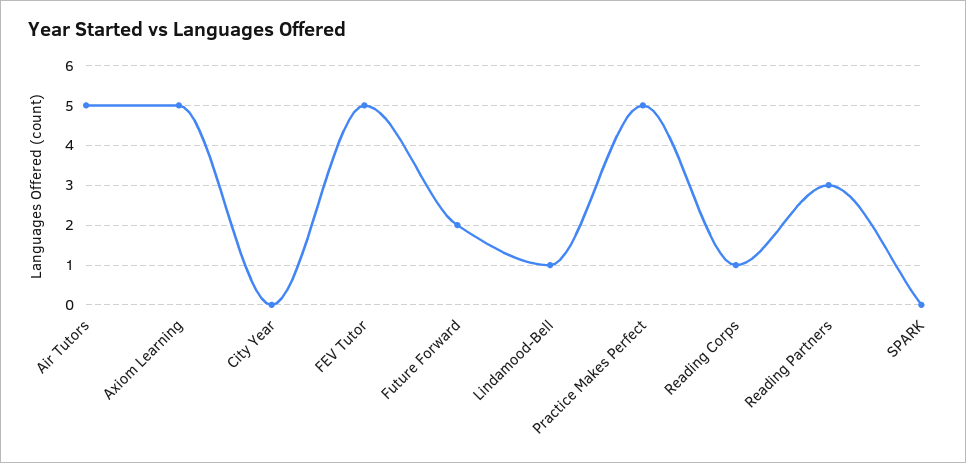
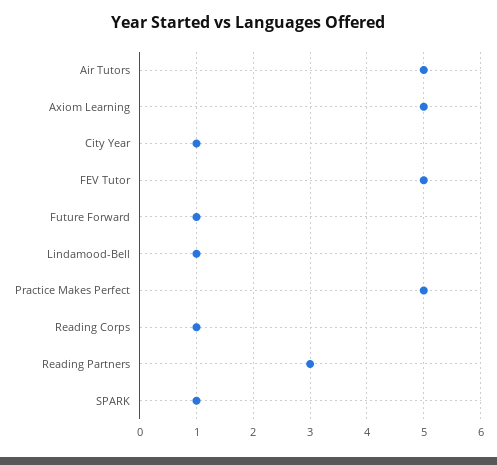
City Year: 0 -> 1
Future Forward: 2 -> 1
SPARK: 0 -> 1

